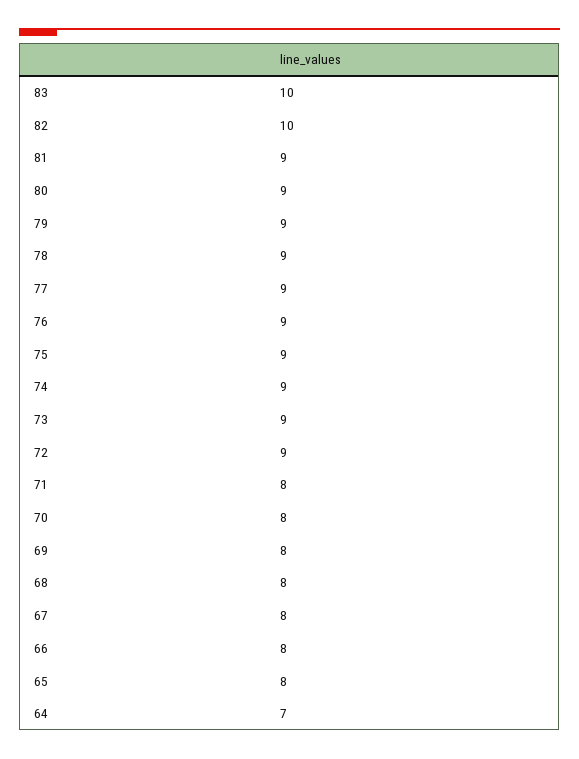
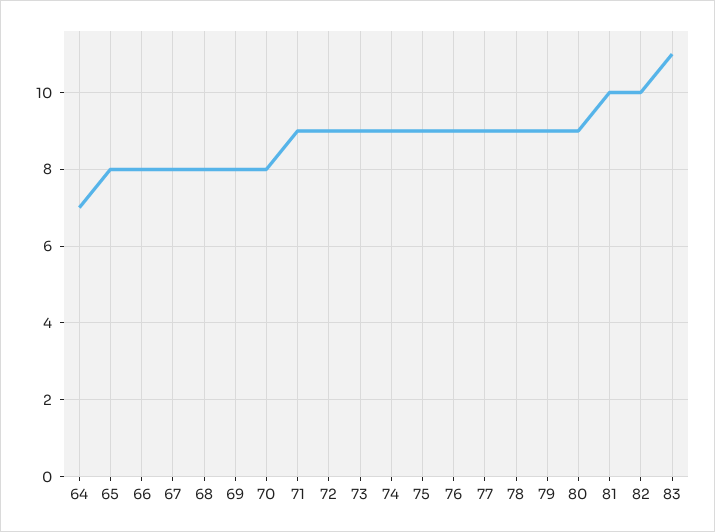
83: 10 -> 11
81: 9 -> 10
71: 8 -> 9

